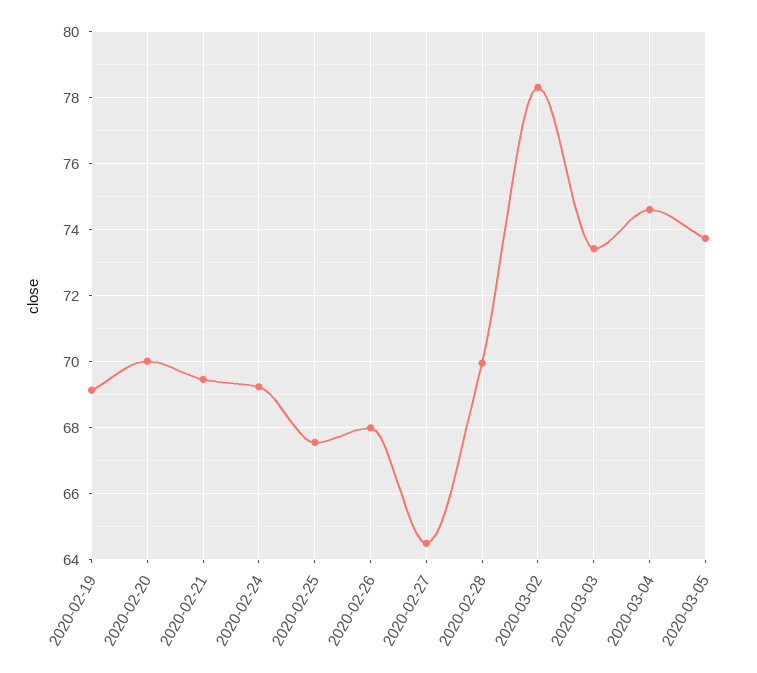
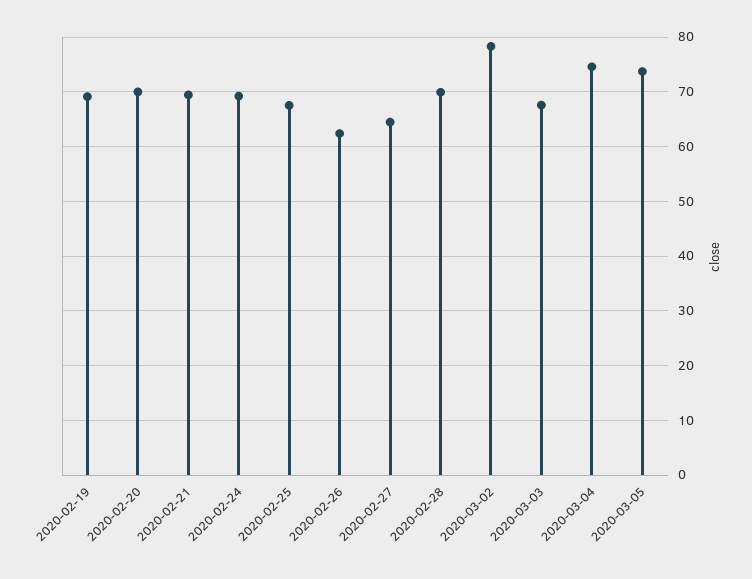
2020-02-26: 68 -> 62
2020-03-03: 73.4 -> 68

